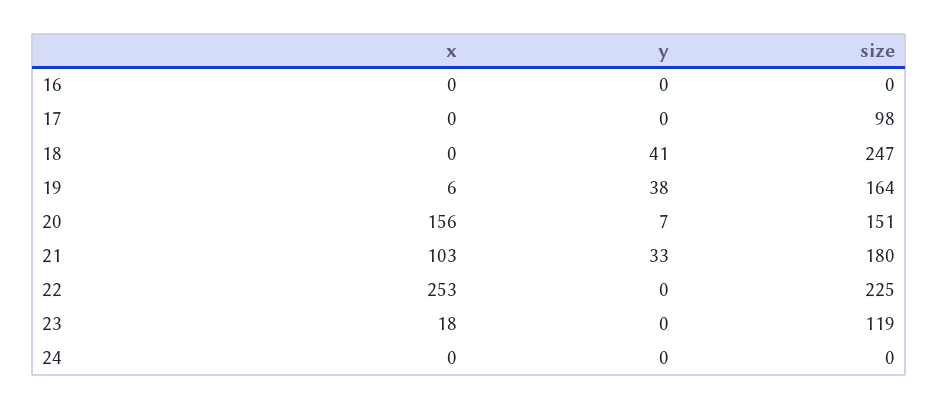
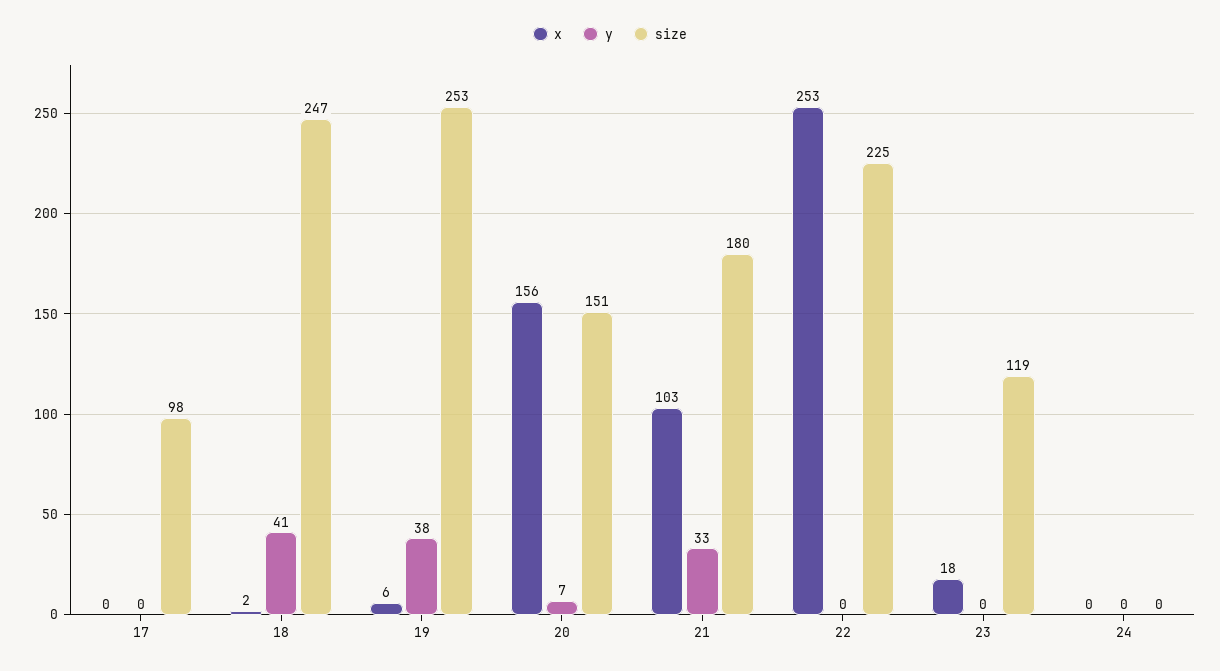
x, 16: 0 -> none
y, 16: 0 -> none
size, 16: 0 -> none
x, 18: 0 -> 2
size, 19: 164 -> 253

